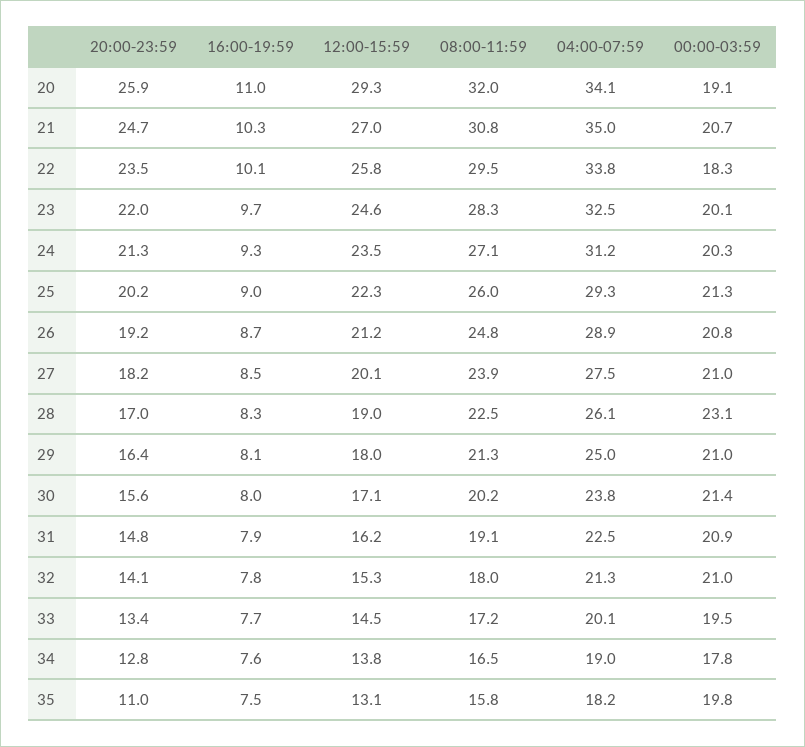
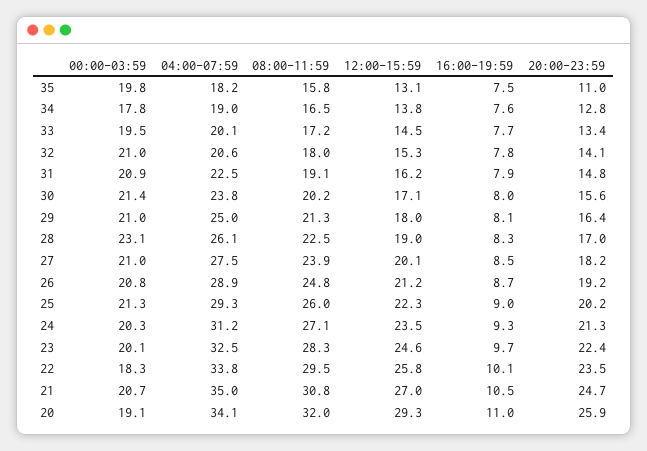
16:00-19:59, 21: 10.3 -> 10.5
20:00-23:59, 23: 22 -> 22.4
04:00-07:59, 32: 21.3 -> 20.6

